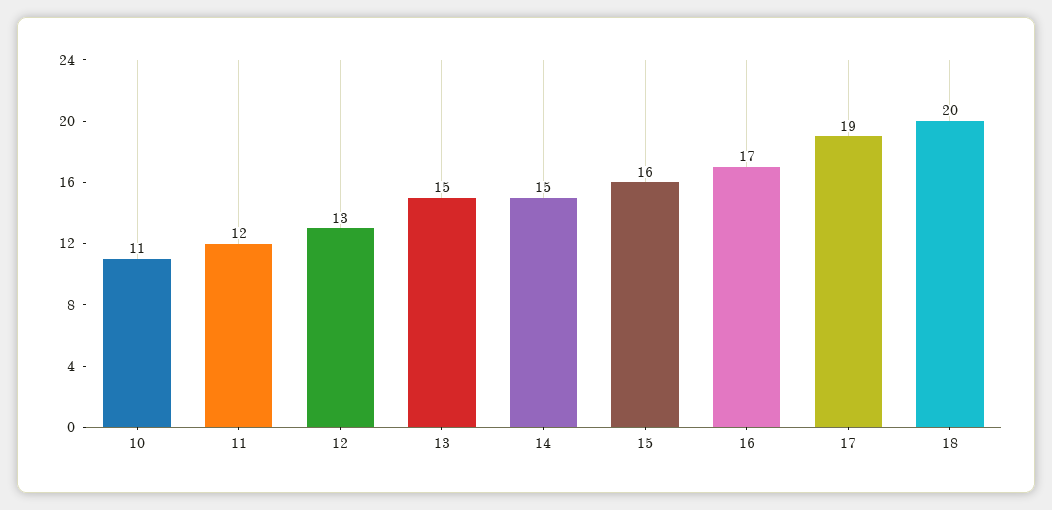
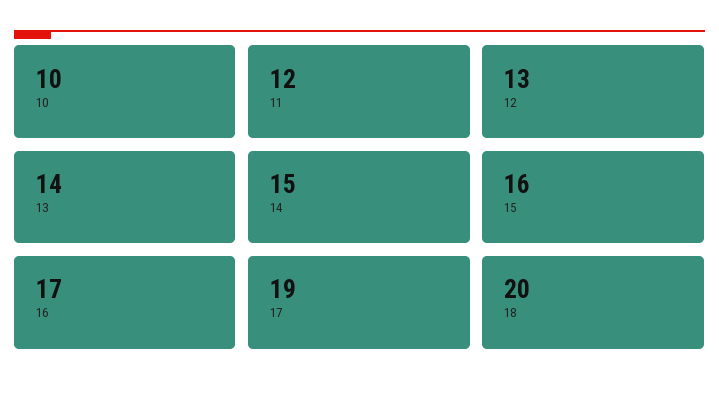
10: 11 -> 10
13: 15 -> 14

